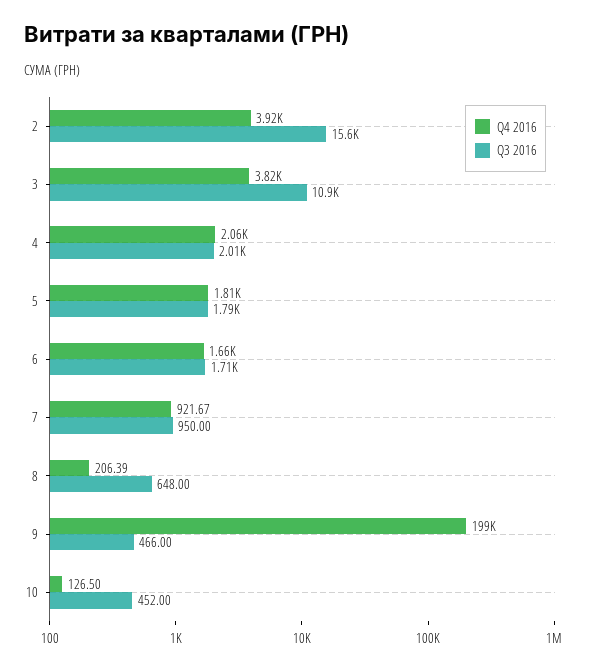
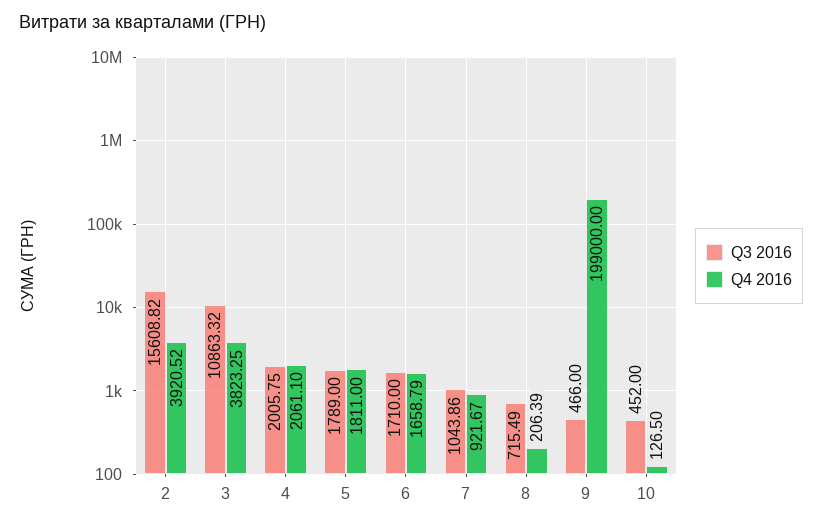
Q3 2016, 7: 950 -> 1043.86
Q3 2016, 8: 648 -> 715.49

